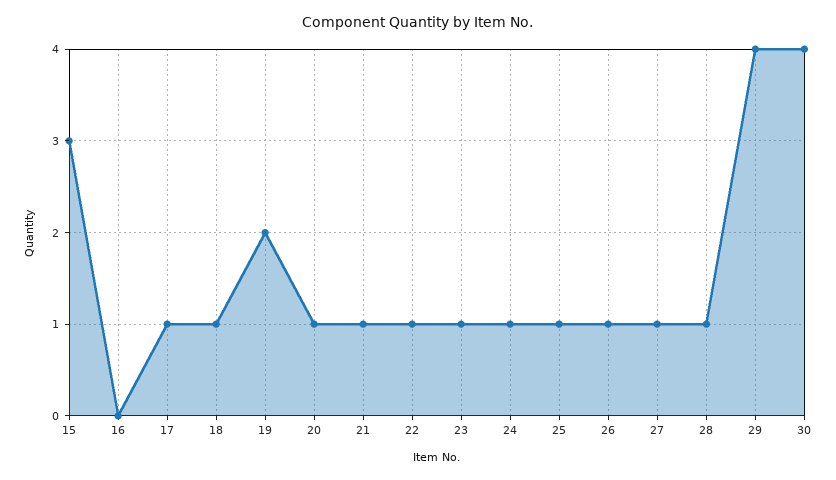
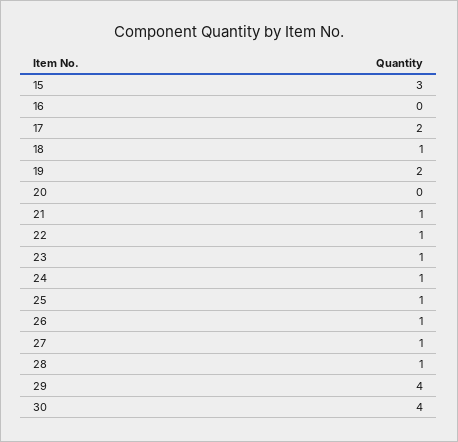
17: 1 -> 2
20: 1 -> 0

